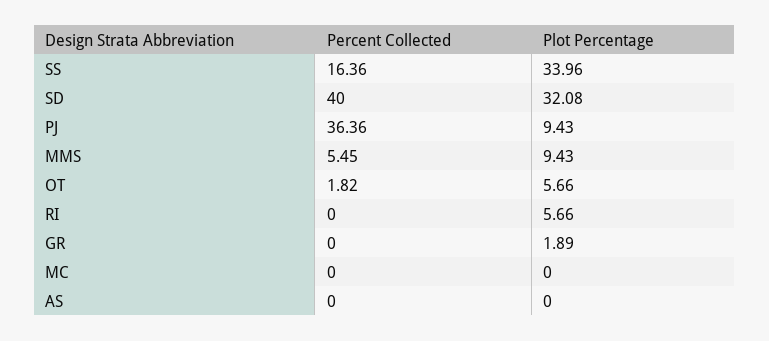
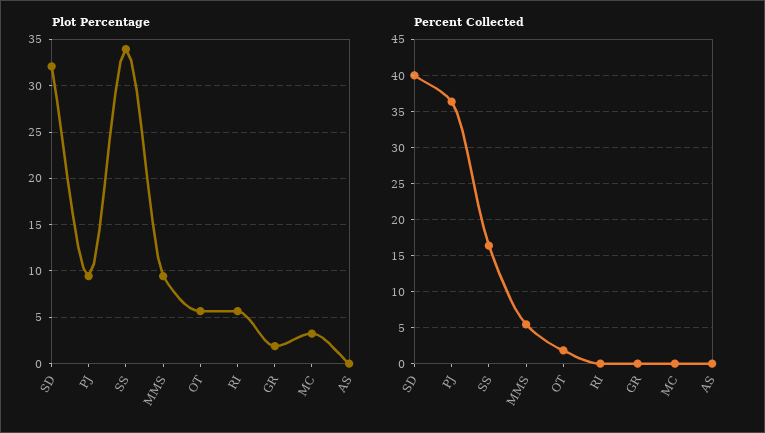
Plot Percentage, MC: 0 -> 3

